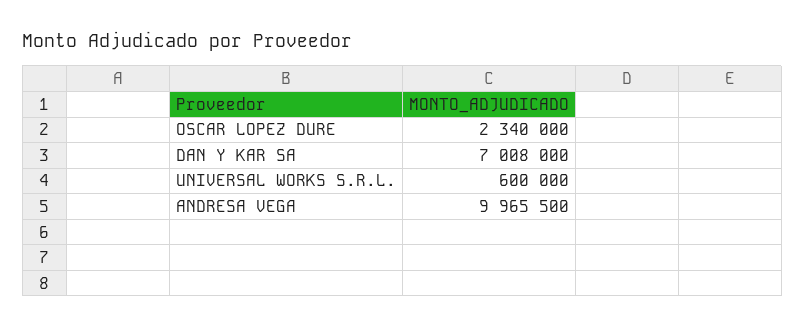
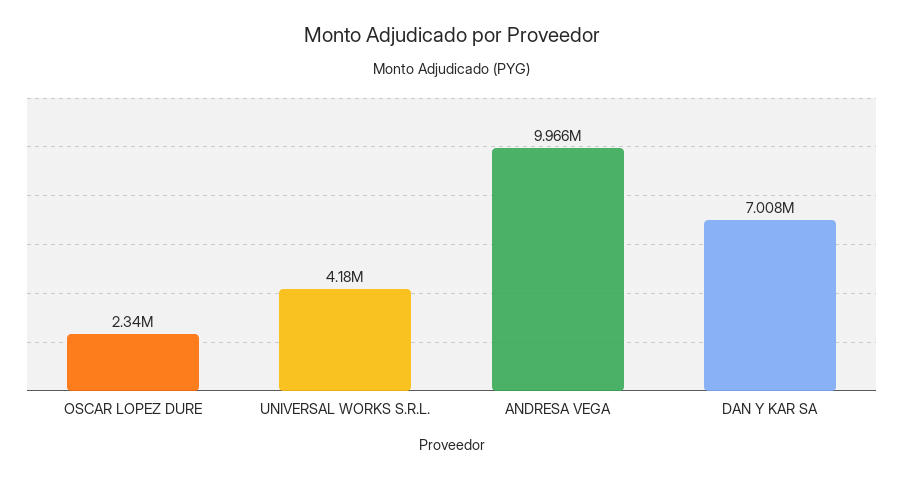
UNIVERSAL WORKS S.R.L.: 600000 -> 4180000

